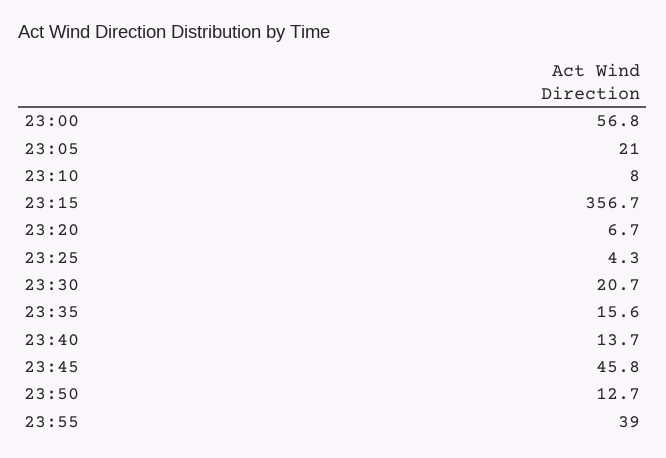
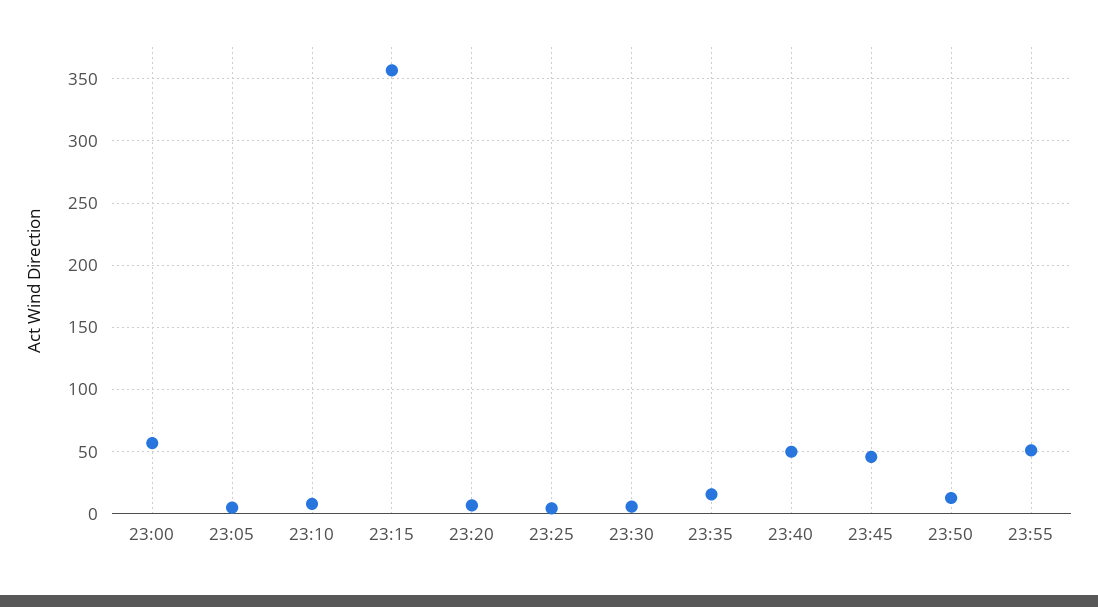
23:05: 21 -> 5
23:30: 20.7 -> 5
23:40: 13.7 -> 50
23:55: 39 -> 50

